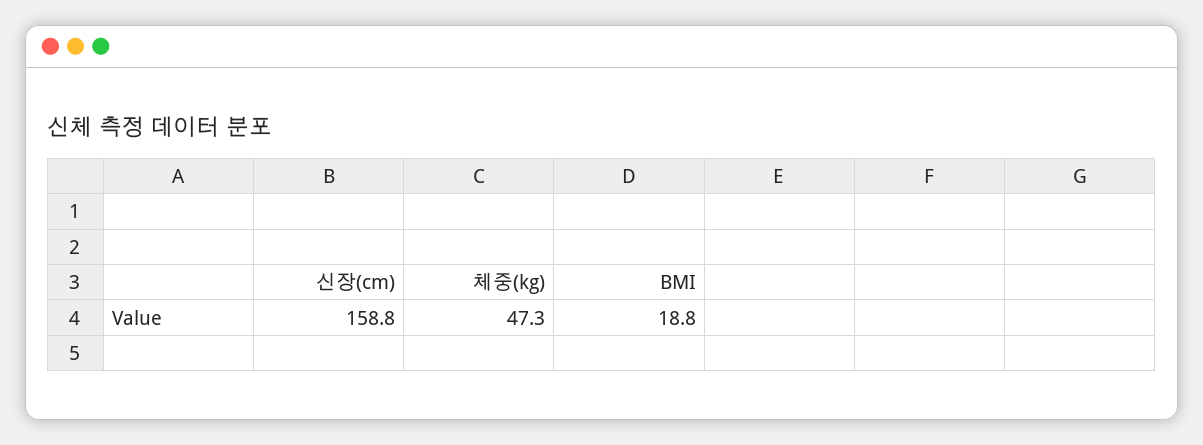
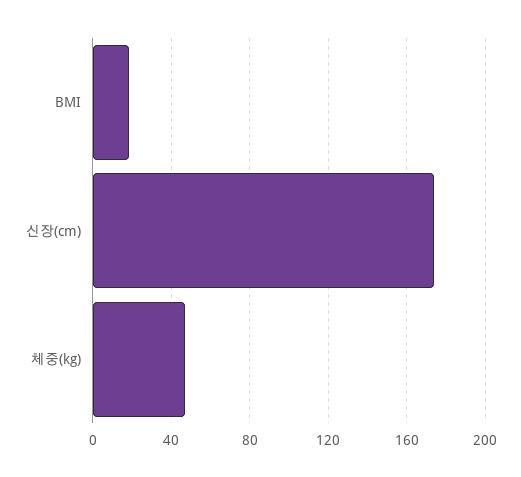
신장(cm): 158.8 -> 175

